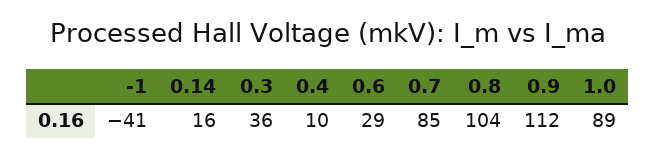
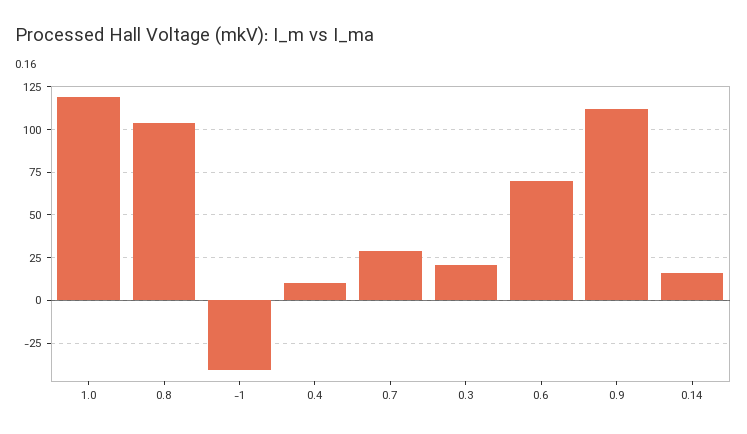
0.3: 36 -> 20
0.6: 29 -> 70
0.7: 85 -> 30
1.0: 89 -> 120

